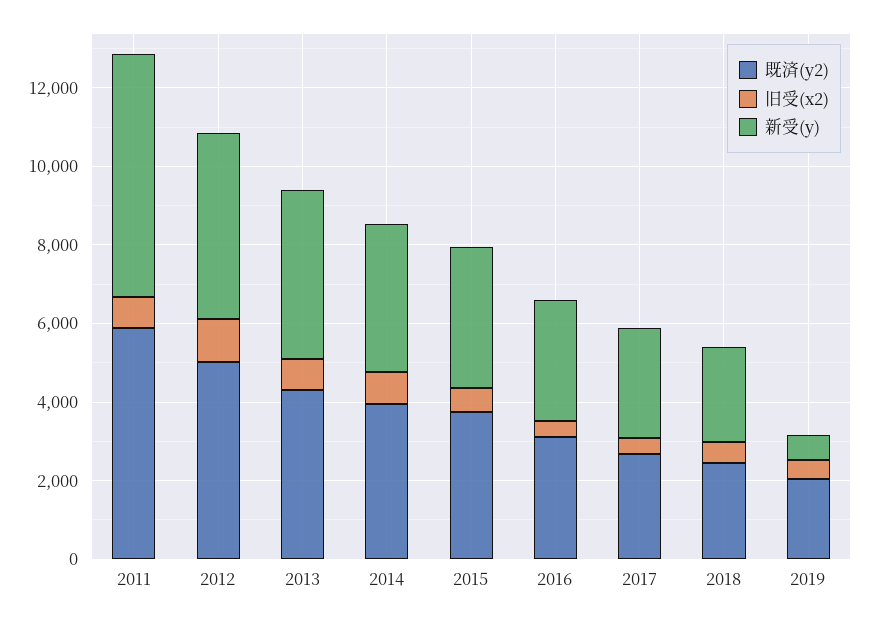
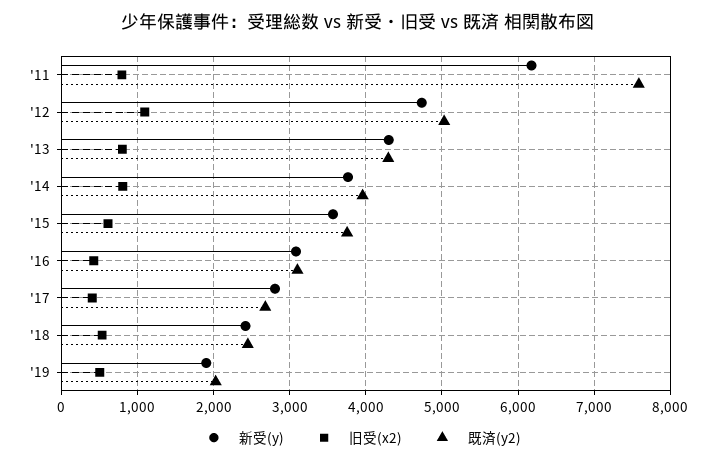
既済(y2), 2011: 6000 -> 7600
新受(y), 2019: 500 -> 1900

